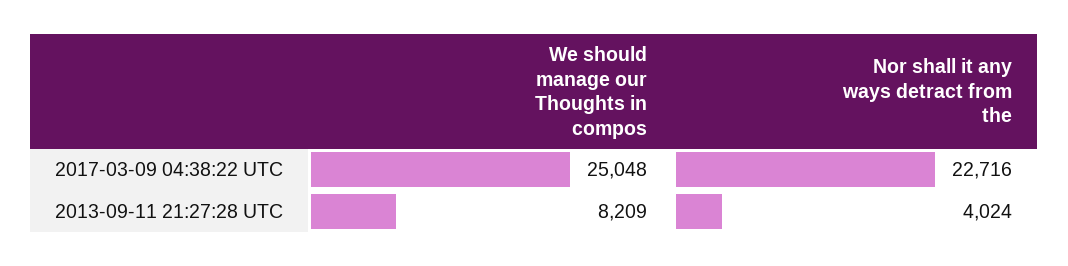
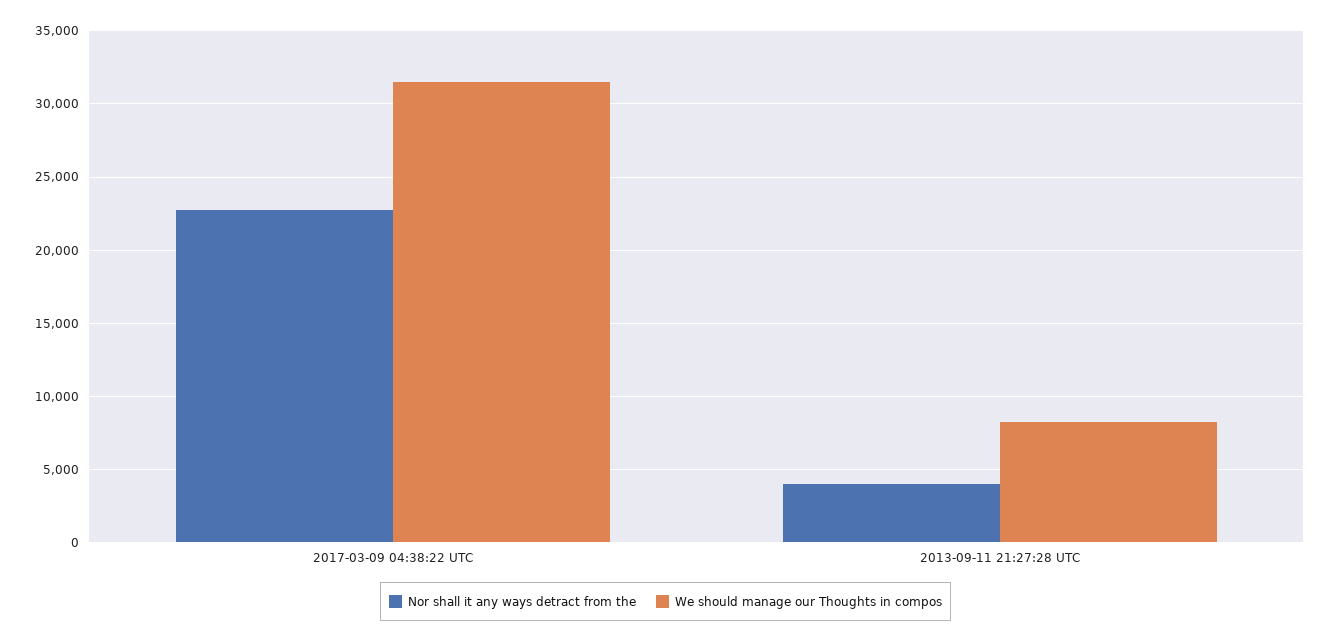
We should manage our Thoughts in compos, 2017-03-09 04:38:22 UTC: 25048 -> 31500

